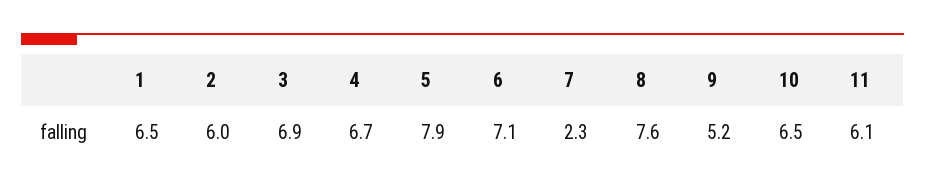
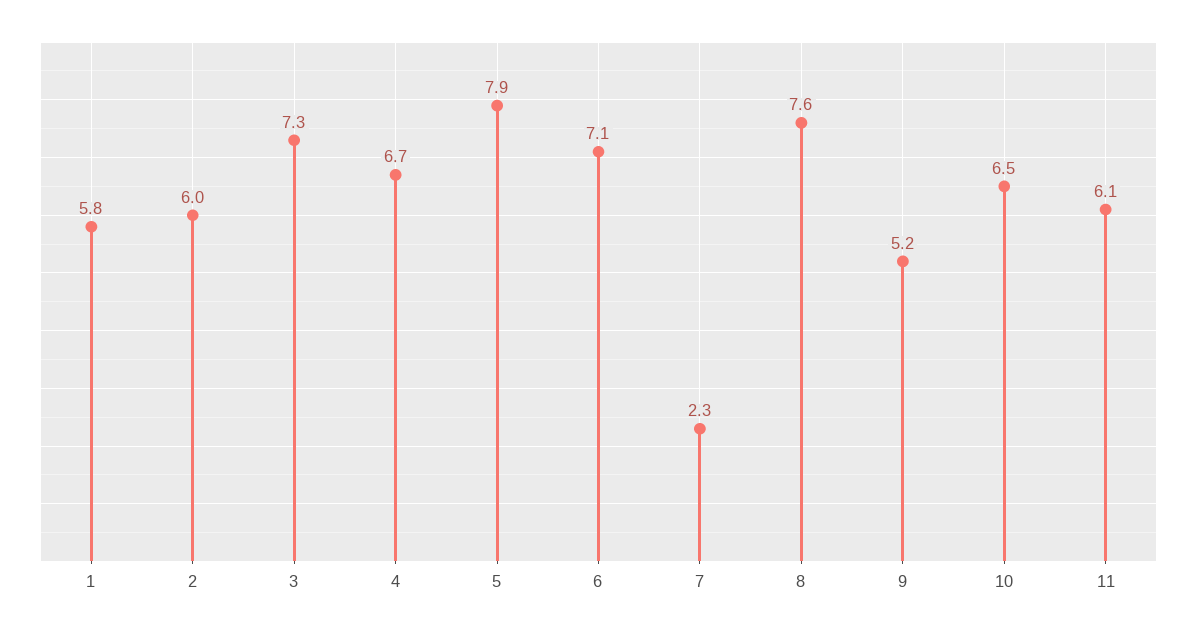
1: 6.5 -> 5.8
3: 6.9 -> 7.3

